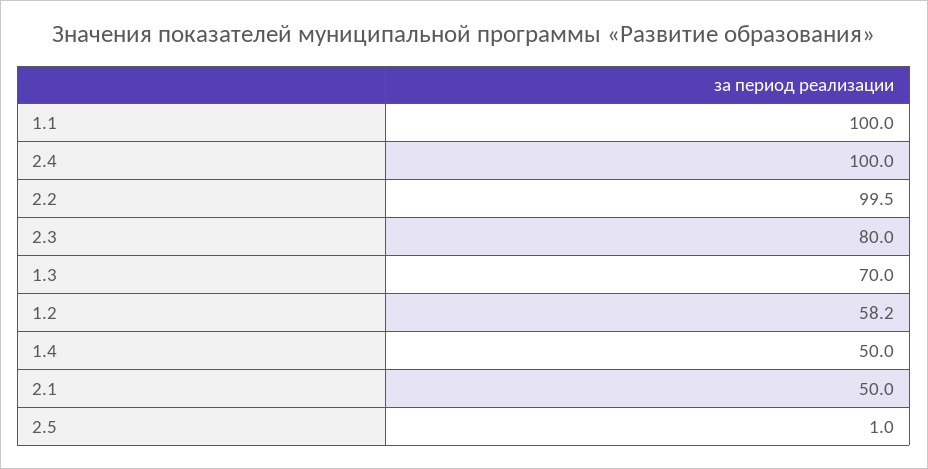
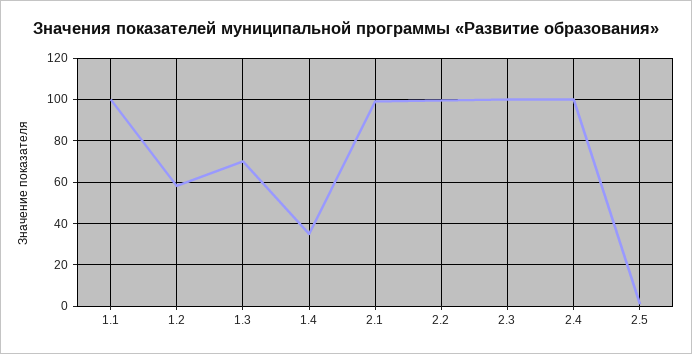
2.3: 80 -> 100
1.4: 50 -> 35
2.1: 50 -> 100

